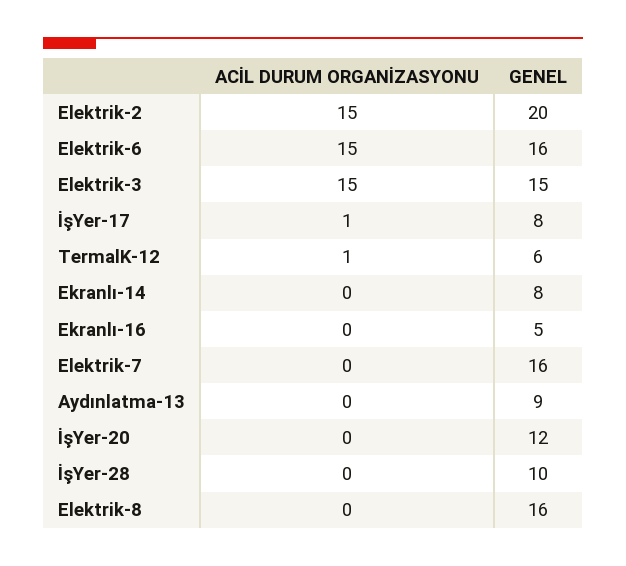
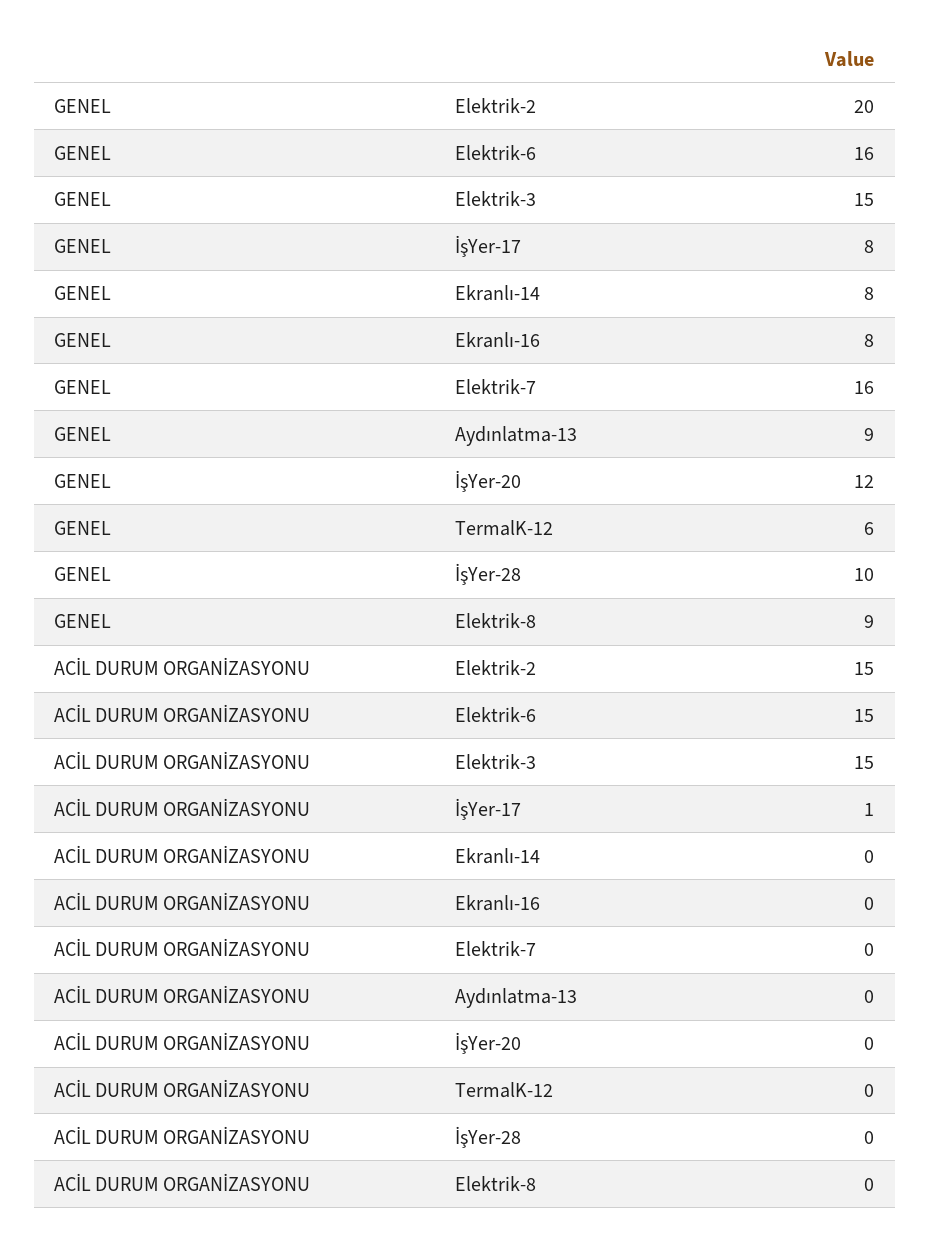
ACİL DURUM ORGANİZASYONU, TermalK-12: 1 -> 0
GENEL, Ekranlı-16: 5 -> 8
GENEL, Elektrik-8: 16 -> 9

